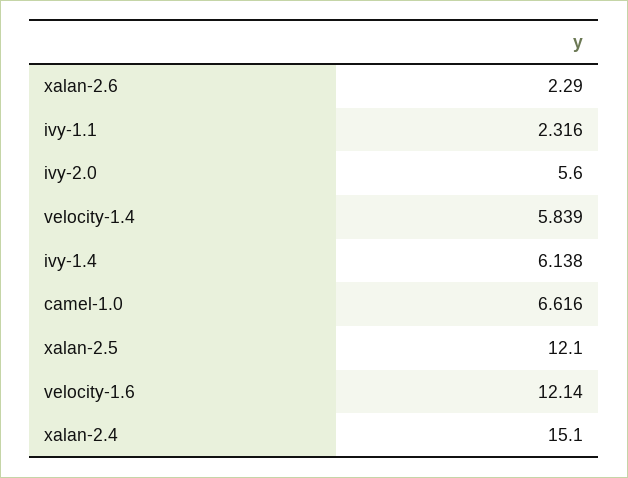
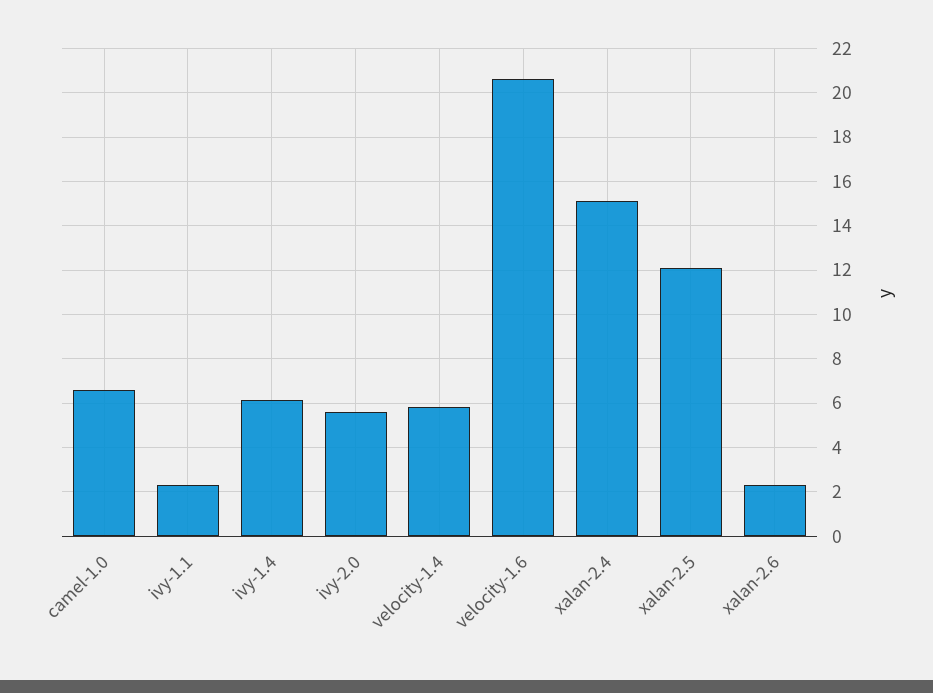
velocity-1.6: 12.14 -> 20.5

